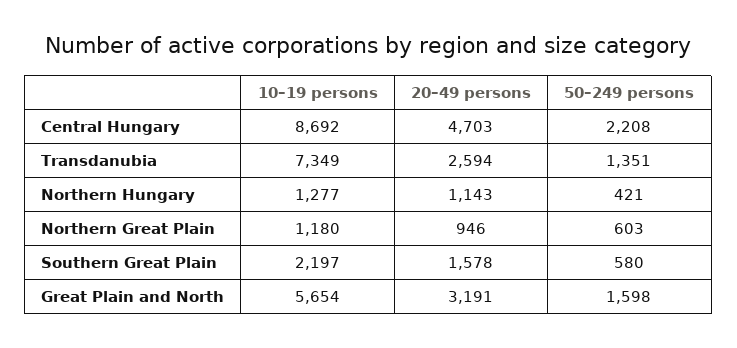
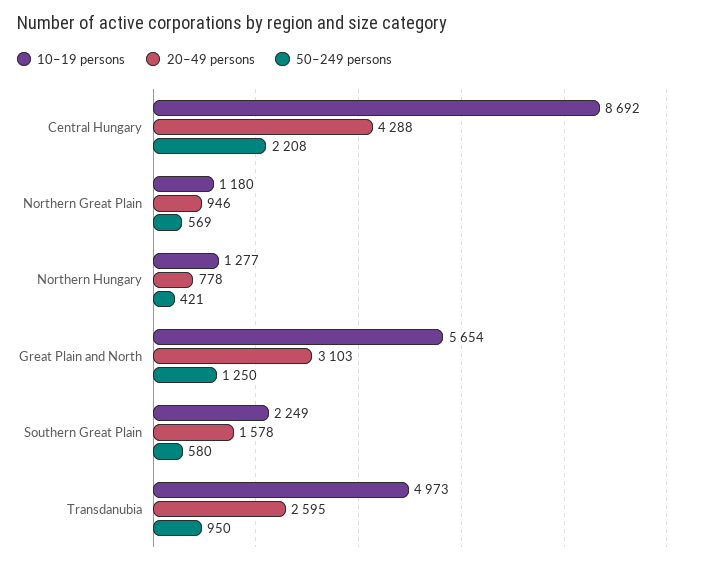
20–49 persons, Central Hungary: 4703 -> 4288
10–19 persons, Transdanubia: 7349 -> 4973
20–49 persons, Transdanubia: 2594 -> 2595
50–249 persons, Transdanubia: 1351 -> 950
20–49 persons, Northern Hungary: 1143 -> 778
50–249 persons, Northern Great Plain: 603 -> 569
10–19 persons, Southern Great Plain: 2197 -> 2249
20–49 persons, Great Plain and North: 3191 -> 3103
50–249 persons, Great Plain and North: 1598 -> 1250

